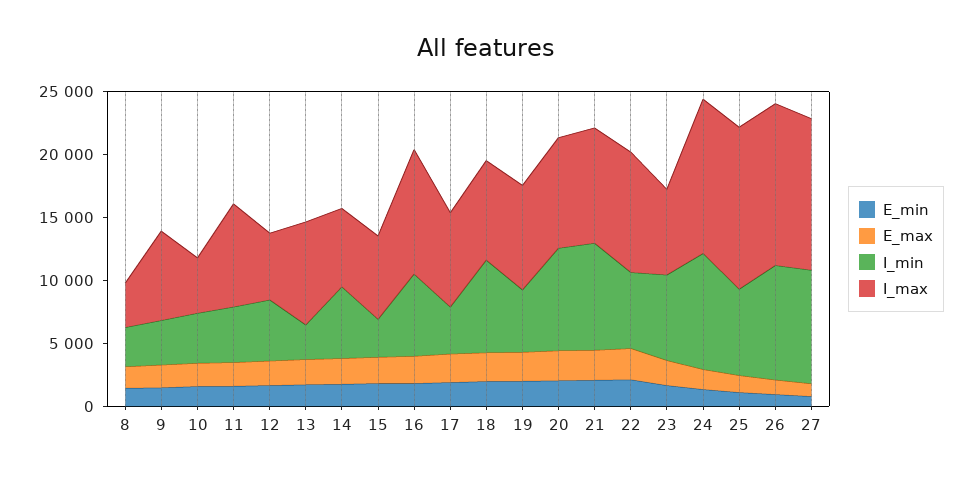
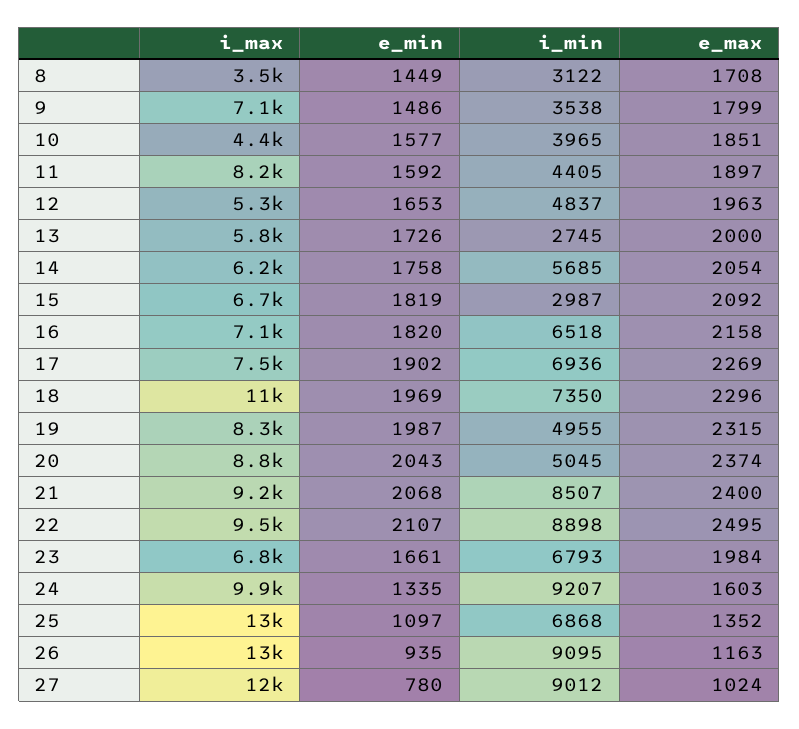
I_max, 13: 8000 -> 5800
I_max, 16: 10000 -> 7100
I_min, 17: 4000 -> 6936
I_max, 18: 8000 -> 11000
I_min, 20: 8000 -> 5045
I_min, 22: 6000 -> 8898
I_max, 24: 12000 -> 9900

